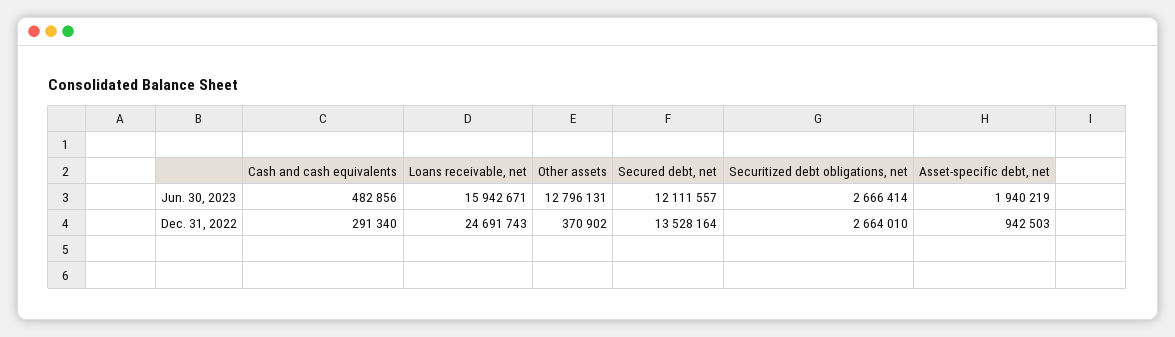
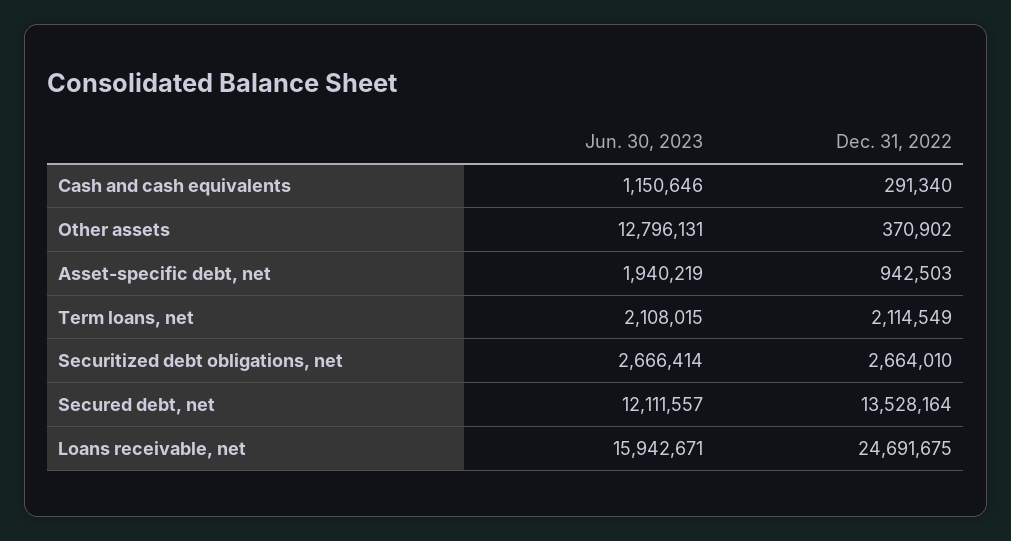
Cash and cash equivalents, Jun. 30, 2023: 482856 -> 1150646
Loans receivable, net, Dec. 31, 2022: 24691743 -> 24691675
Term loans, net, Jun. 30, 2023: none -> 2108015
Term loans, net, Dec. 31, 2022: none -> 2114549

